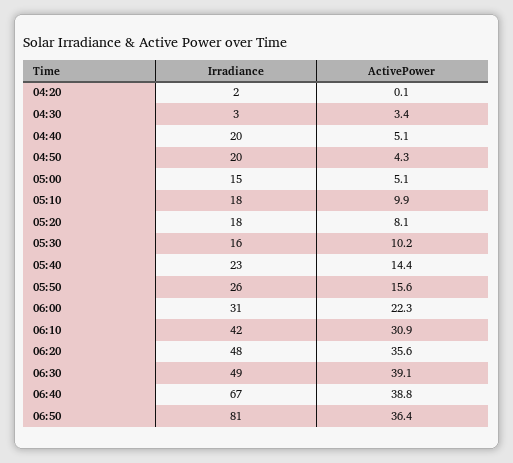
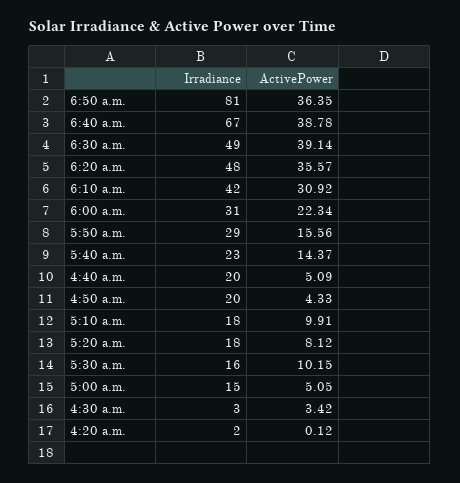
Irradiance, 05:50: 26 -> 29

